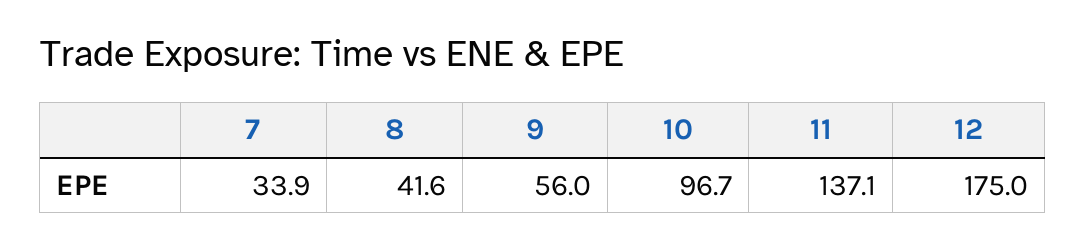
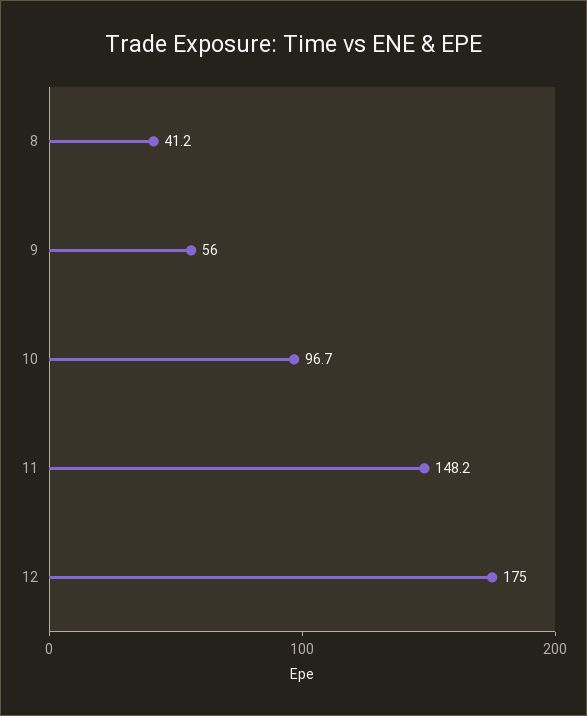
7: 33.9 -> none
8: 41.6 -> 41.2
11: 137.1 -> 148.2

